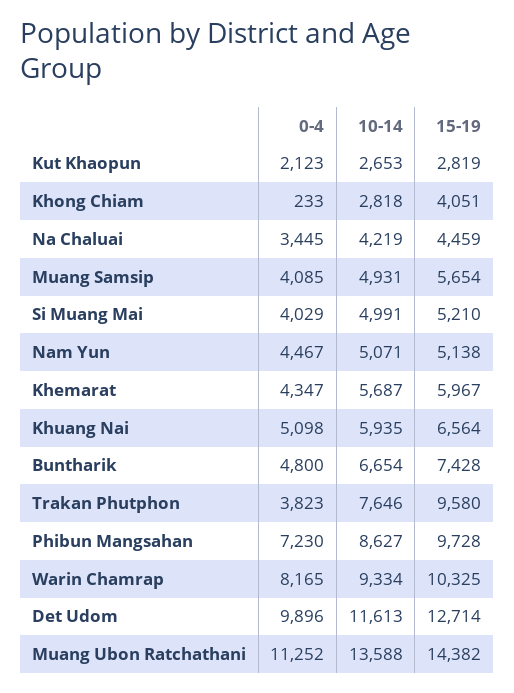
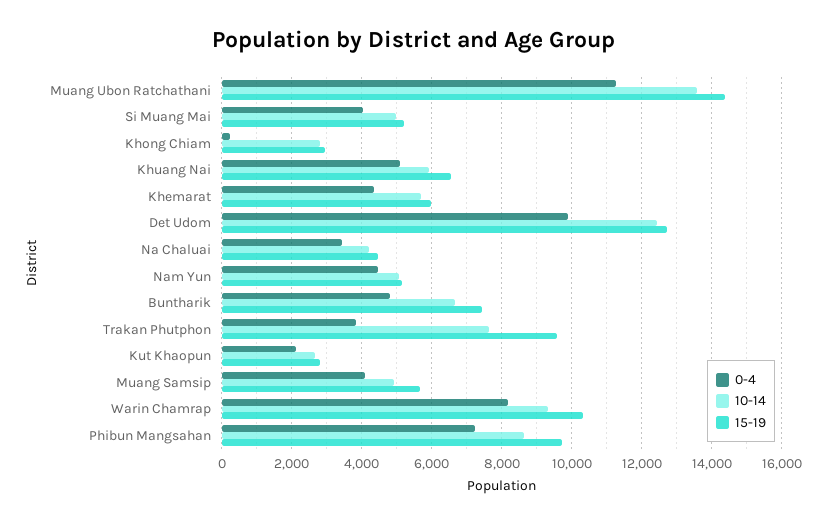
15-19, Khong Chiam: 4051 -> 3000
10-14, Det Udom: 11613 -> 12400

